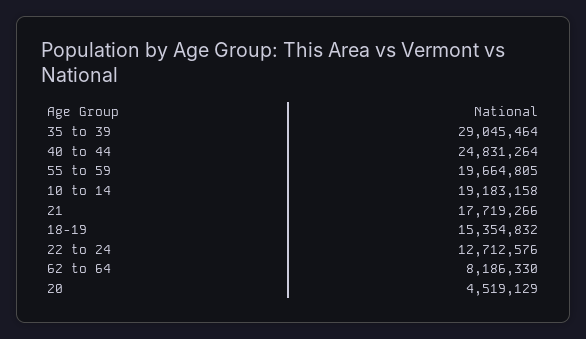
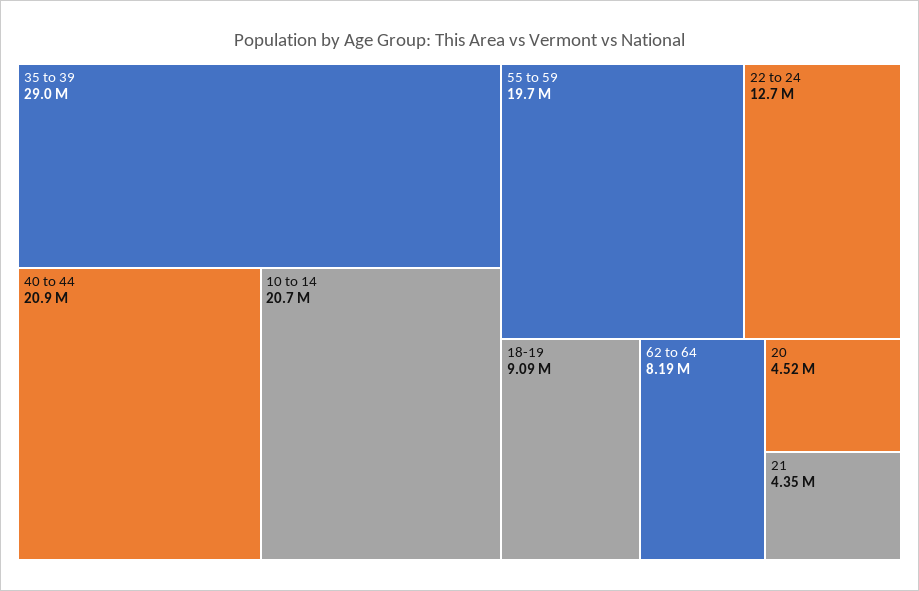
40 to 44: 24831264 -> 20900000
10 to 14: 19183158 -> 20700000
21: 17719266 -> 4350000
18-19: 15354832 -> 9090000

